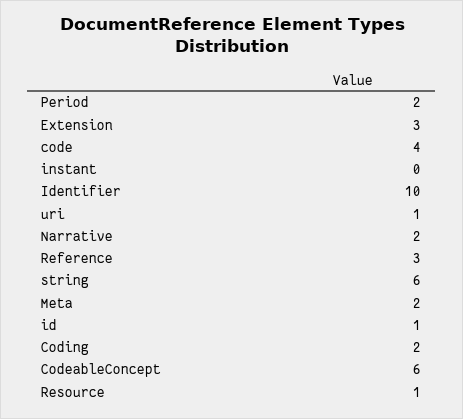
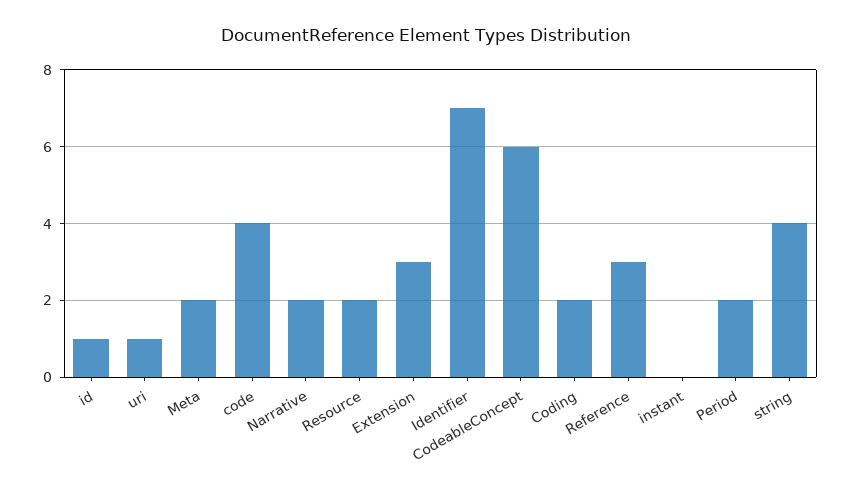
Identifier: 10 -> 7
string: 6 -> 4
Resource: 1 -> 2

